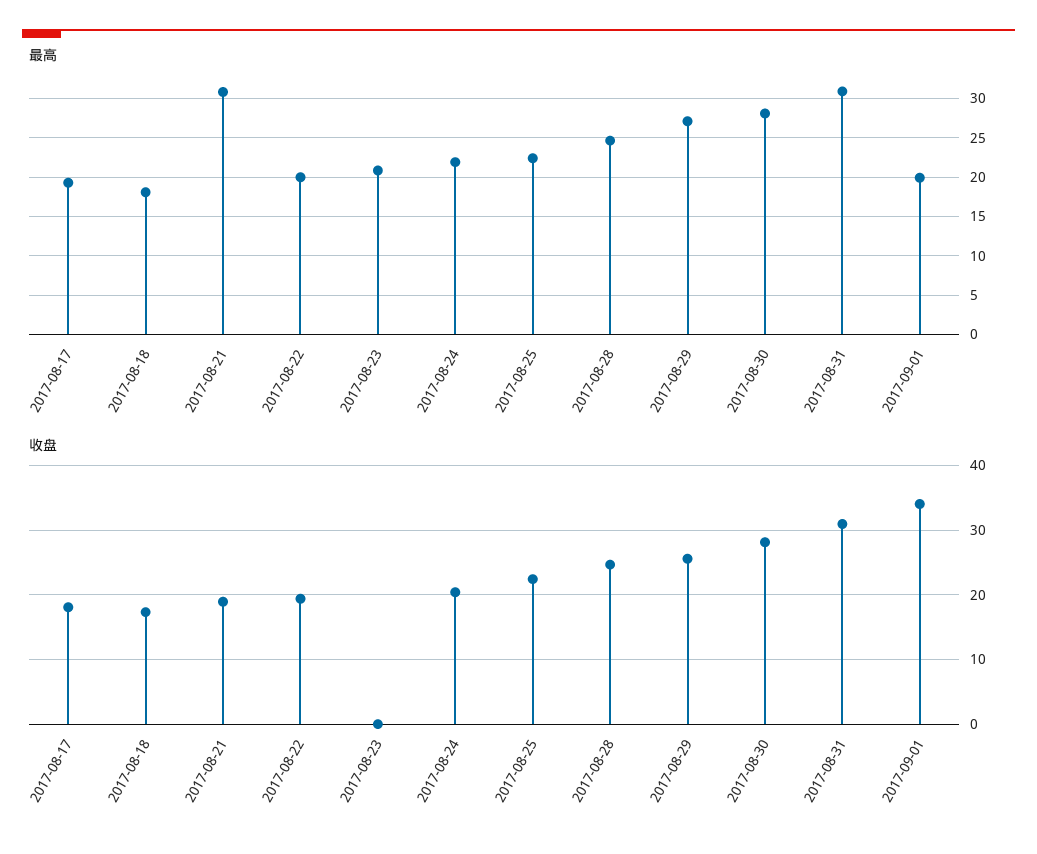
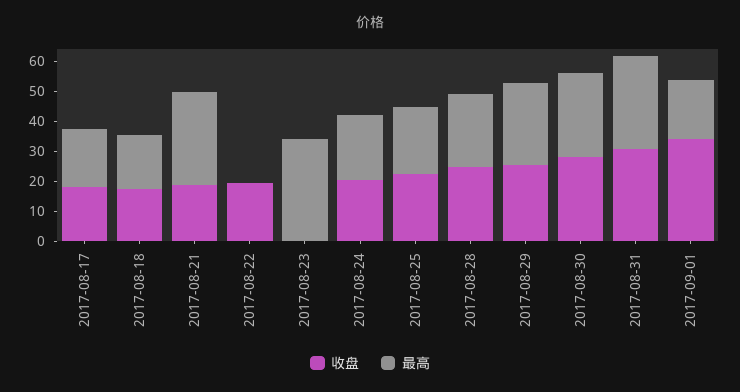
最高, 2017-08-22: 20 -> 0
最高, 2017-08-23: 21 -> 35

